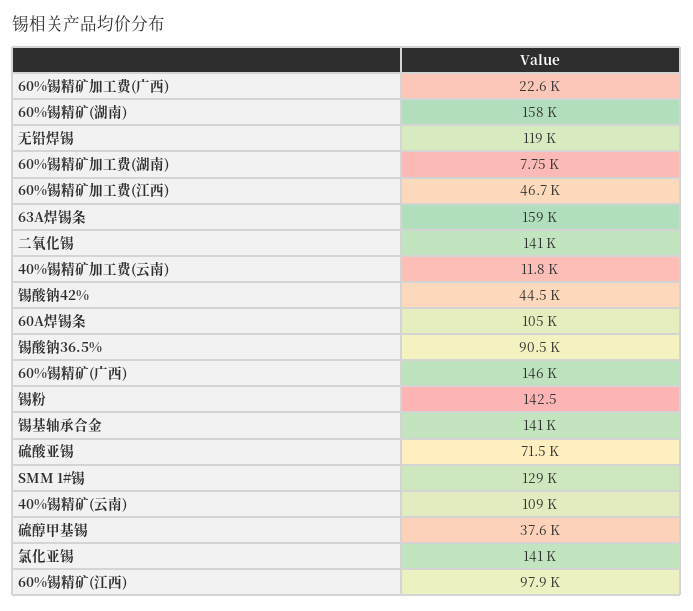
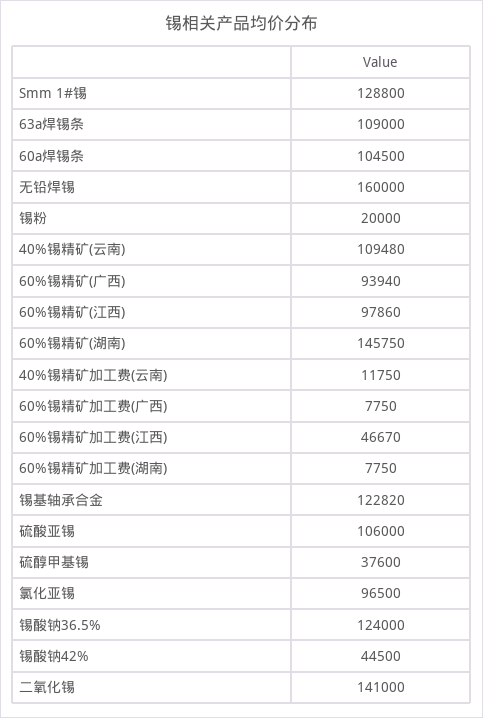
60%锡精矿加工费(广西): 22600 -> 7750
60%锡精矿(湖南): 158000 -> 145750
无铅焊锡: 119000 -> 160000
63A焊锡条: 159000 -> 109000
锡酸钠36.5%: 90500 -> 124000
60%锡精矿(广西): 146000 -> 93940
锡粉: 142.5 -> 20000
锡基轴承合金: 141000 -> 122820
硫酸亚锡: 71500 -> 106000
氯化亚锡: 141000 -> 96500

